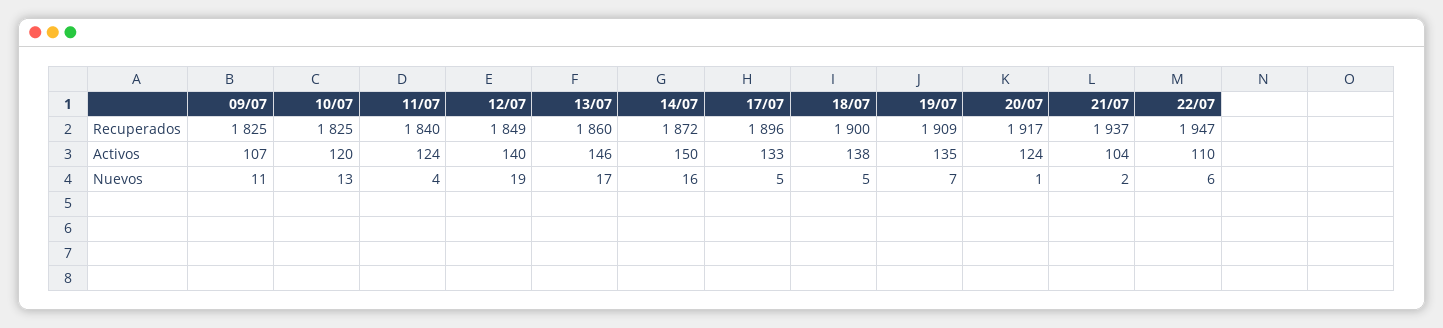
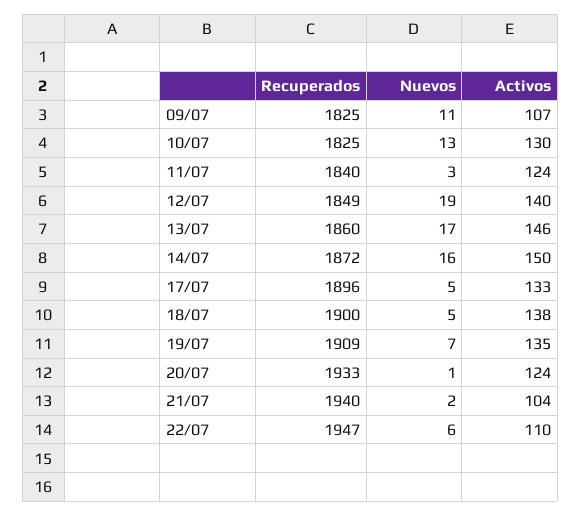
20/07, Recuperados: 1917 -> 1933
21/07, Recuperados: 1937 -> 1940
10/07, Activos: 120 -> 130
11/07, Nuevos: 4 -> 3

